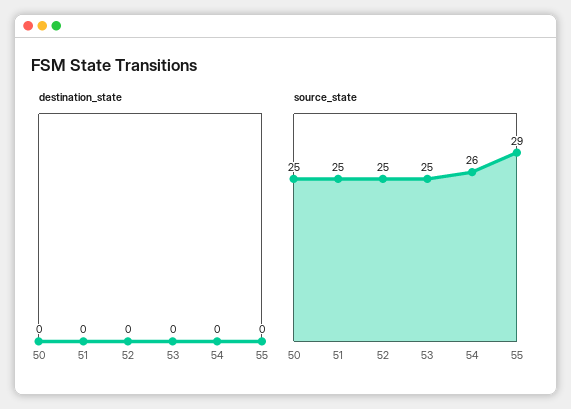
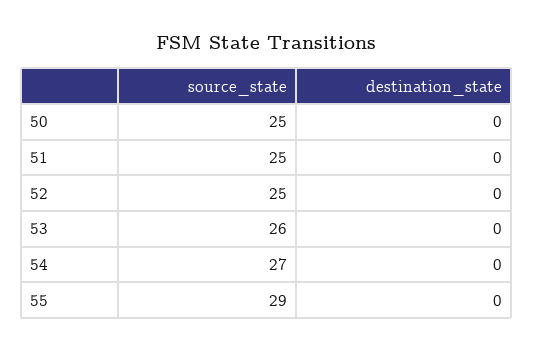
source_state, 53: 25 -> 26
source_state, 54: 26 -> 27

